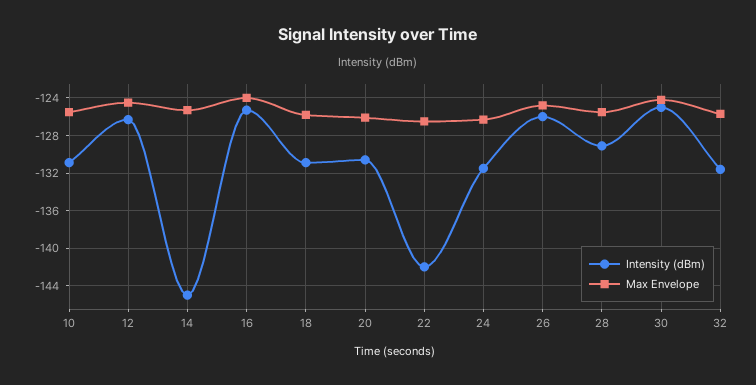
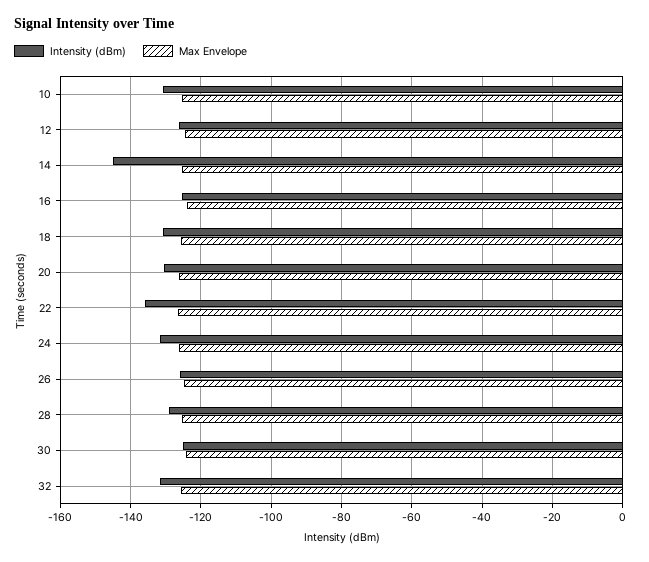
Intensity (dBm), 22: -142 -> -136

